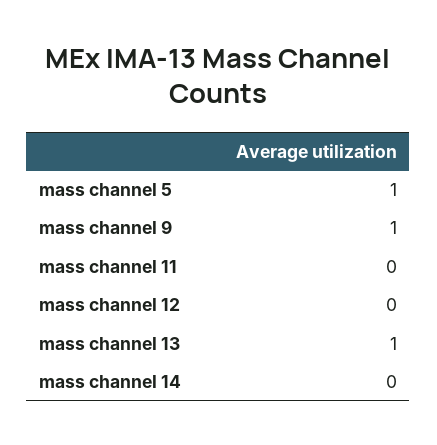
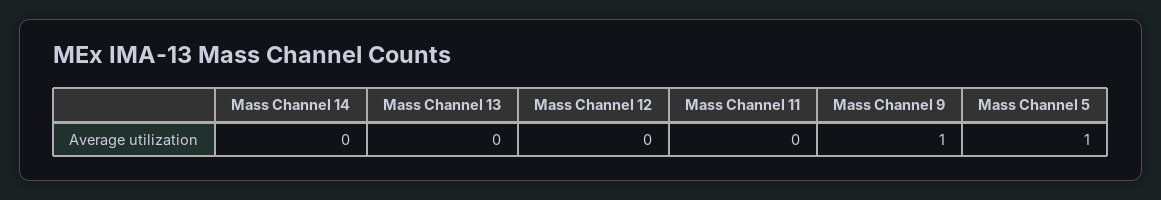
mass channel 13: 1 -> 0

